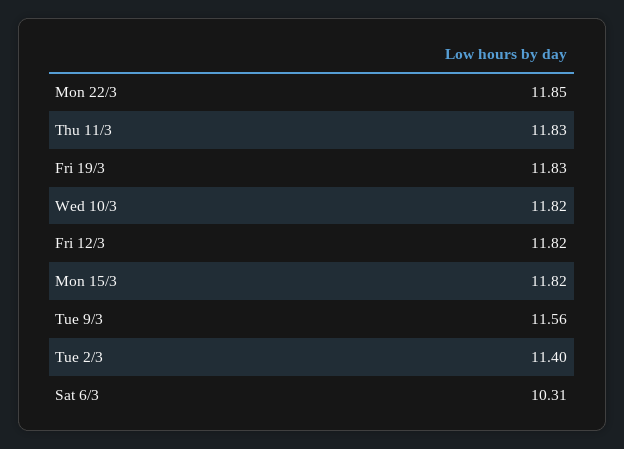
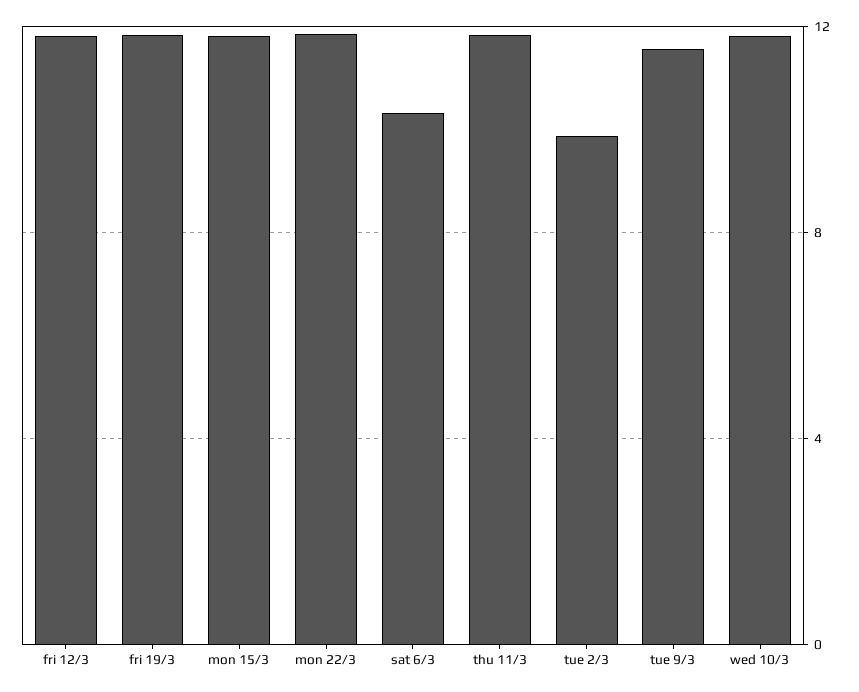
Tue 2/3: 11.4 -> 10

